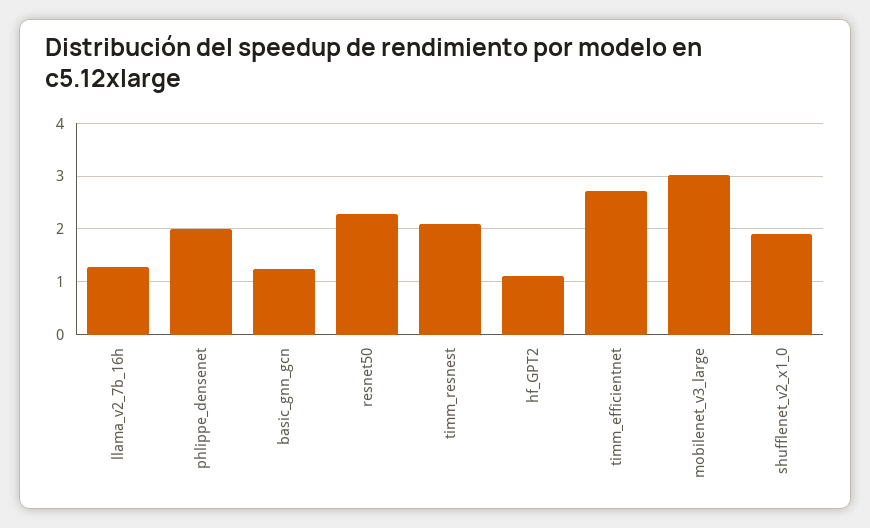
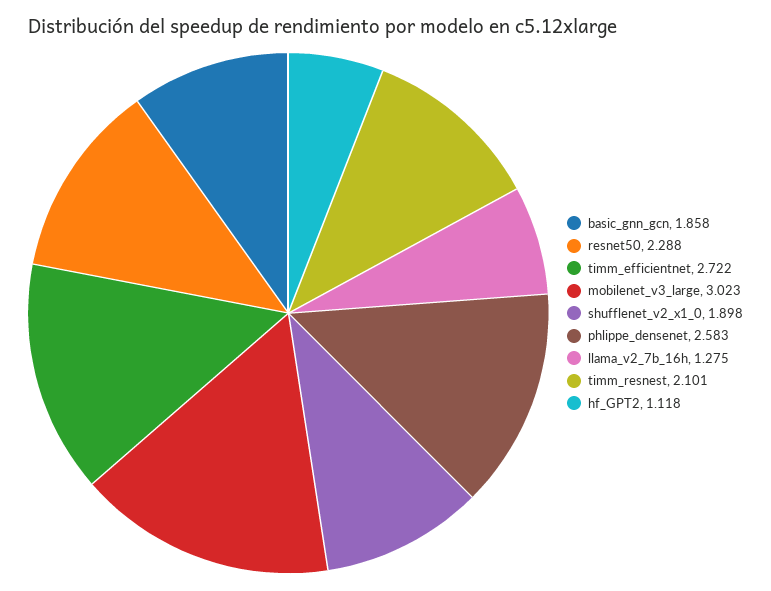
phlippe_densenet: 2 -> 2.583
basic_gnn_gcn: 1.2 -> 1.858

